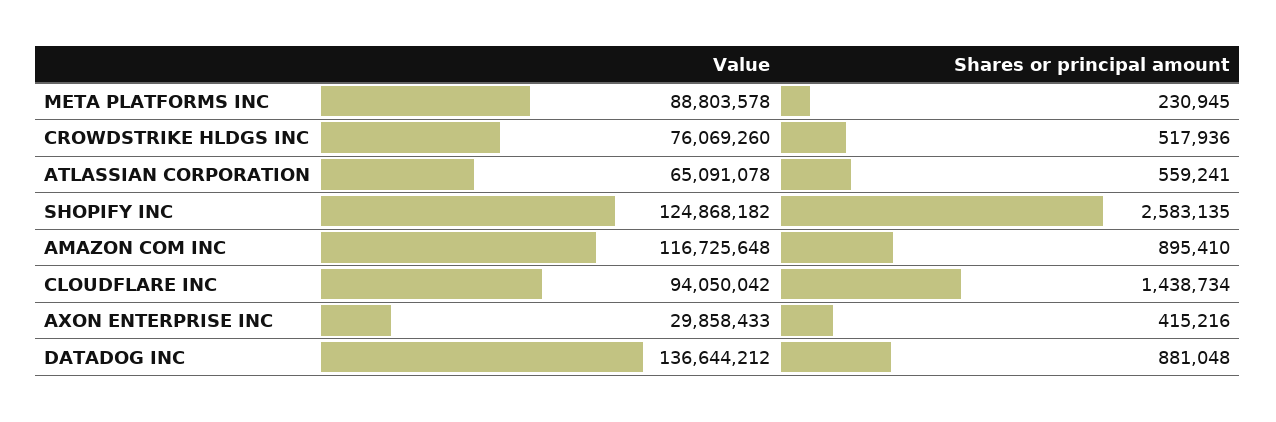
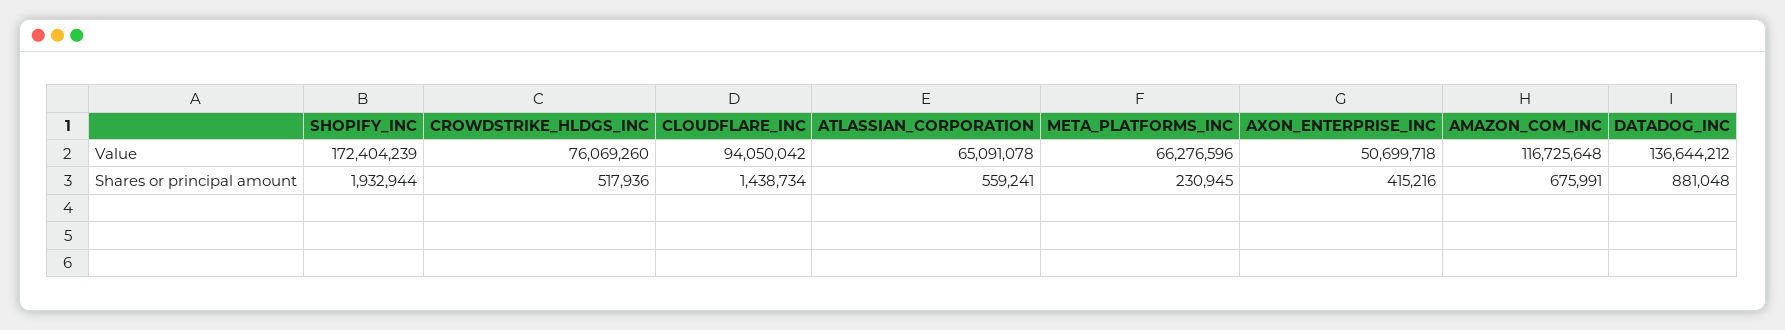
Value, META PLATFORMS INC: 88803578 -> 66276596
Value, SHOPIFY INC: 124868182 -> 172404239
Shares or principal amount, SHOPIFY INC: 2583135 -> 1932944
Shares or principal amount, AMAZON COM INC: 895410 -> 675991
Value, AXON ENTERPRISE INC: 29858433 -> 50699718

